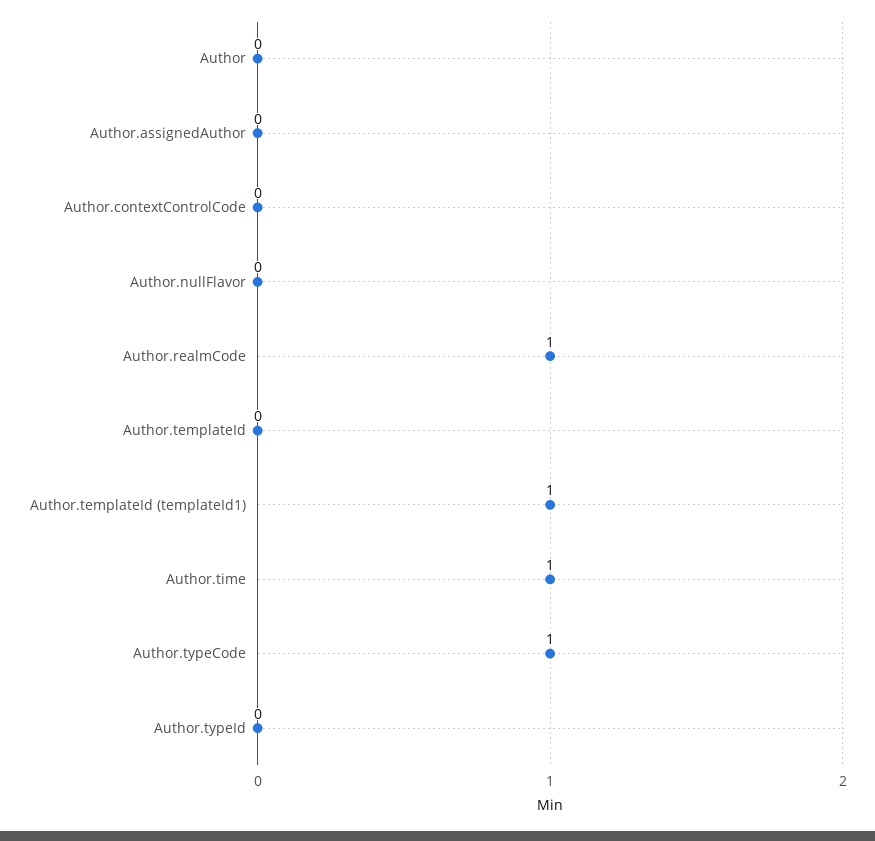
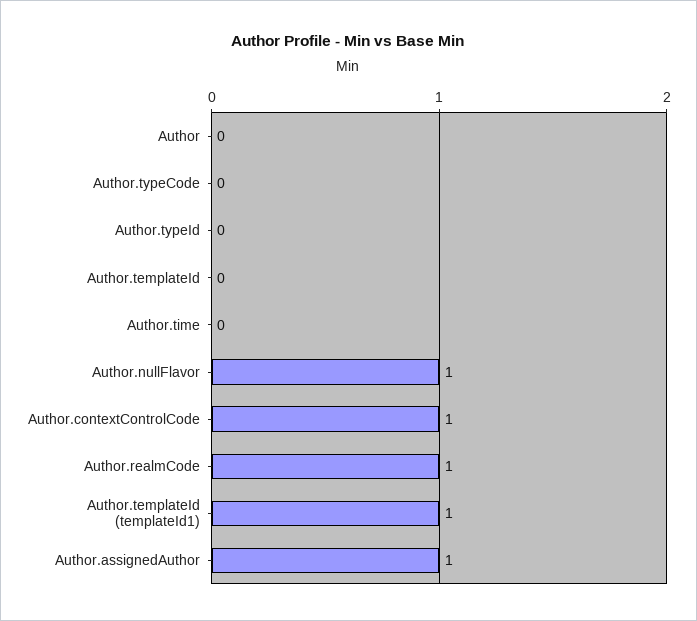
Author.assignedAuthor: 0 -> 1
Author.contextControlCode: 0 -> 1
Author.nullFlavor: 0 -> 1
Author.time: 1 -> 0
Author.typeCode: 1 -> 0

